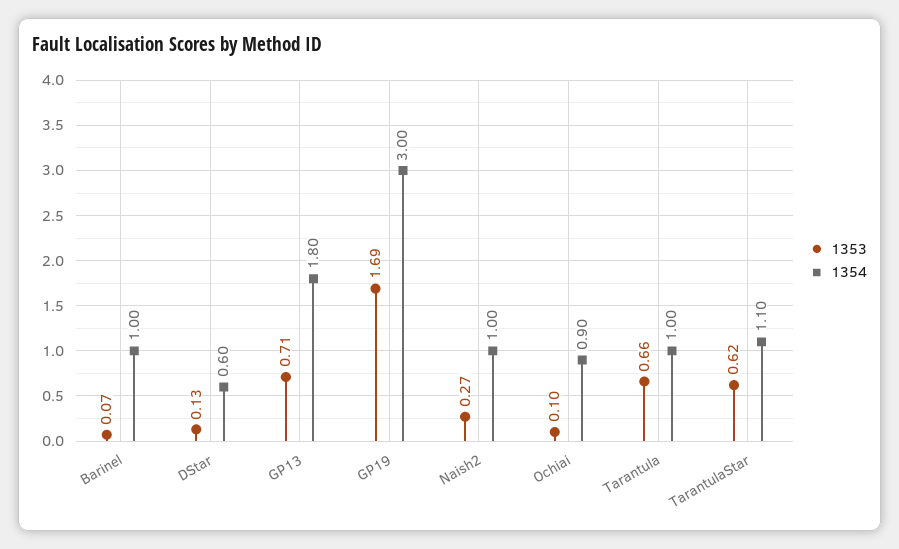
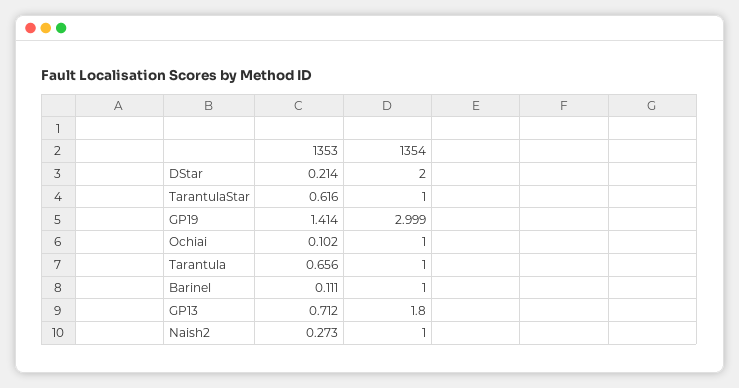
1353, Barinel: 0.07 -> 0.111
1353, DStar: 0.13 -> 0.214
1354, DStar: 0.6 -> 2
1353, GP19: 1.69 -> 1.414
1354, Ochiai: 0.9 -> 1
1354, TarantulaStar: 1.1 -> 1

